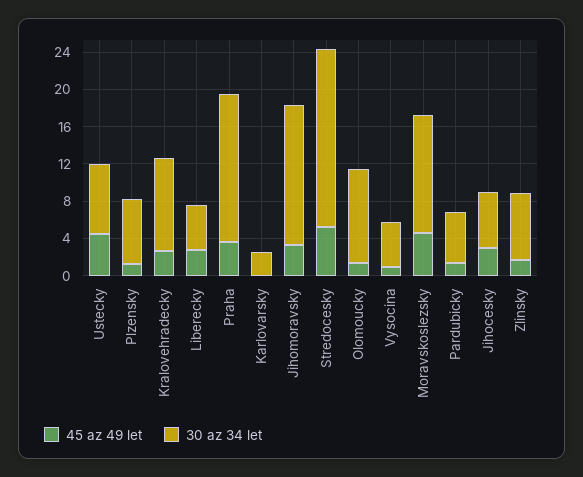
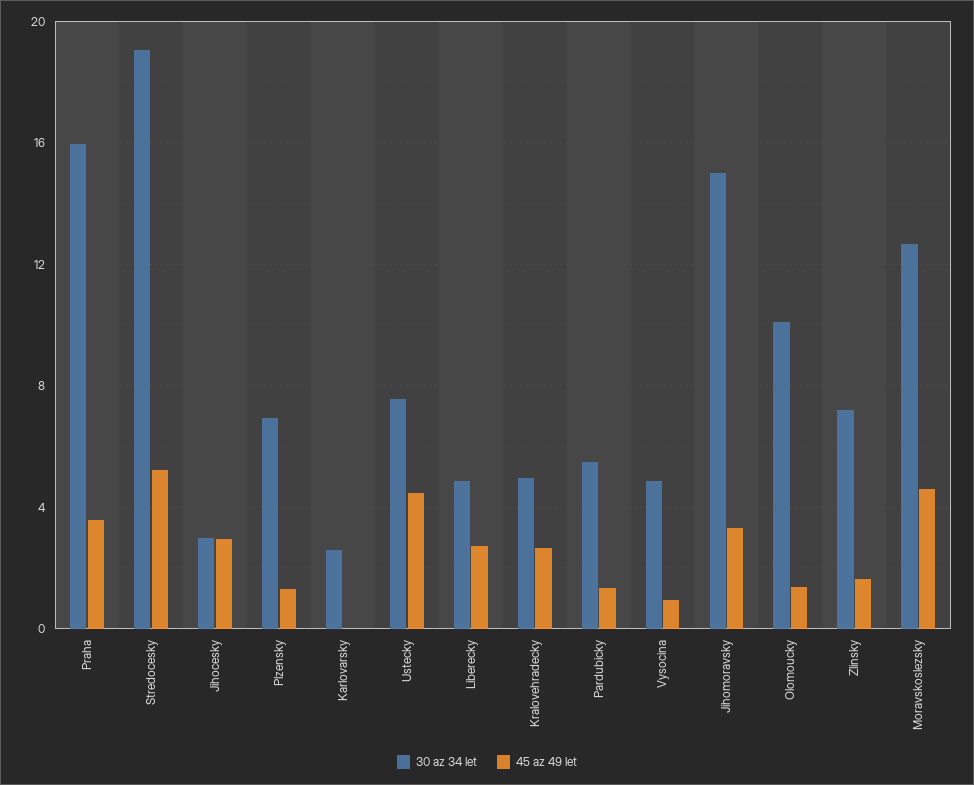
30 az 34 let, Kralovehradecky: 10 -> 5
30 az 34 let, Jihocesky: 6 -> 3

